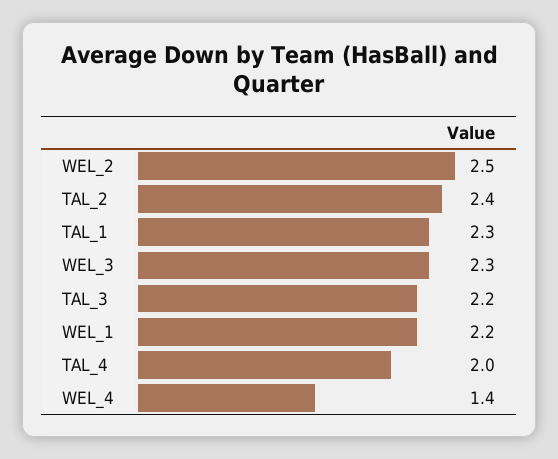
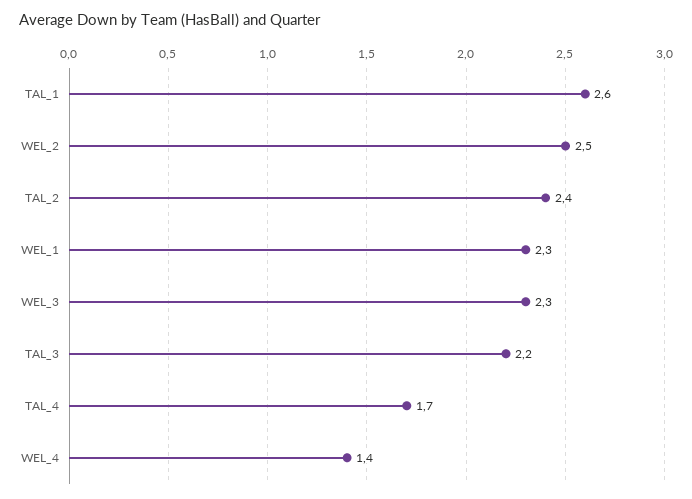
TAL_1: 2.3 -> 2.6
WEL_1: 2.2 -> 2.3
TAL_4: 2 -> 1.7

